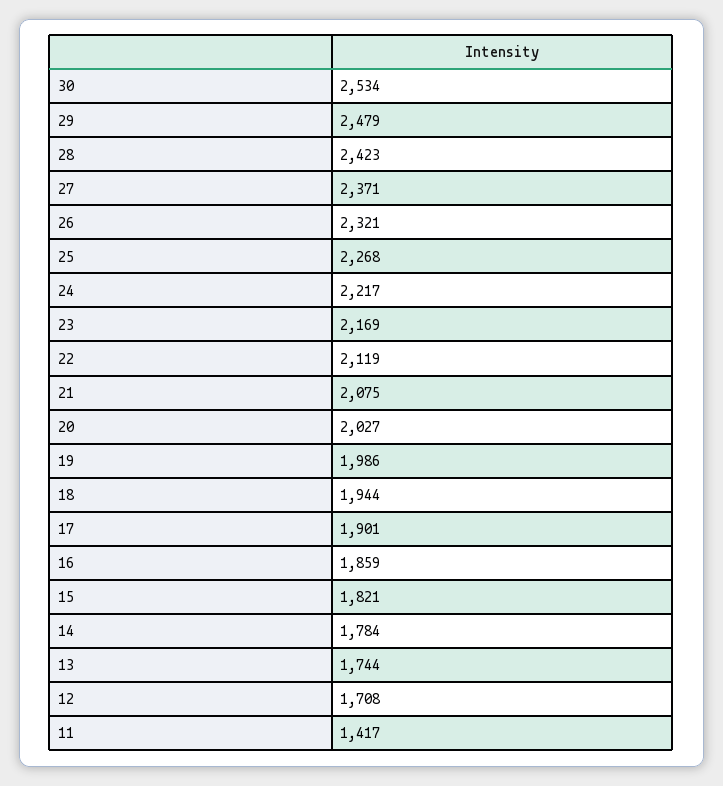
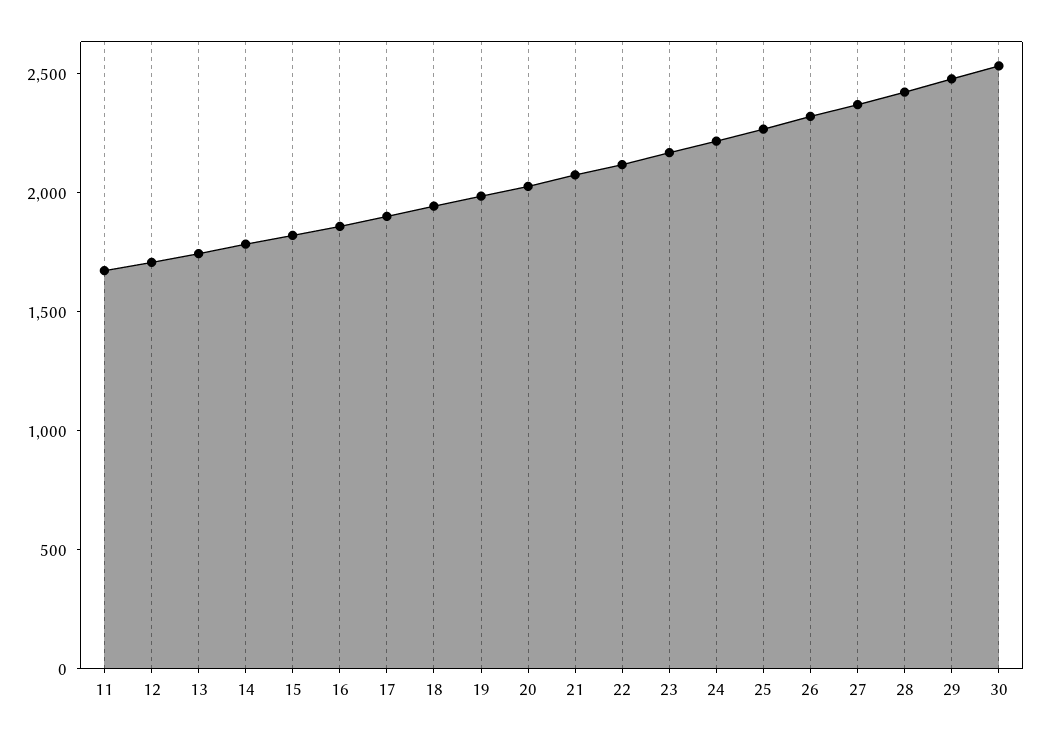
11: 1417 -> 1700

